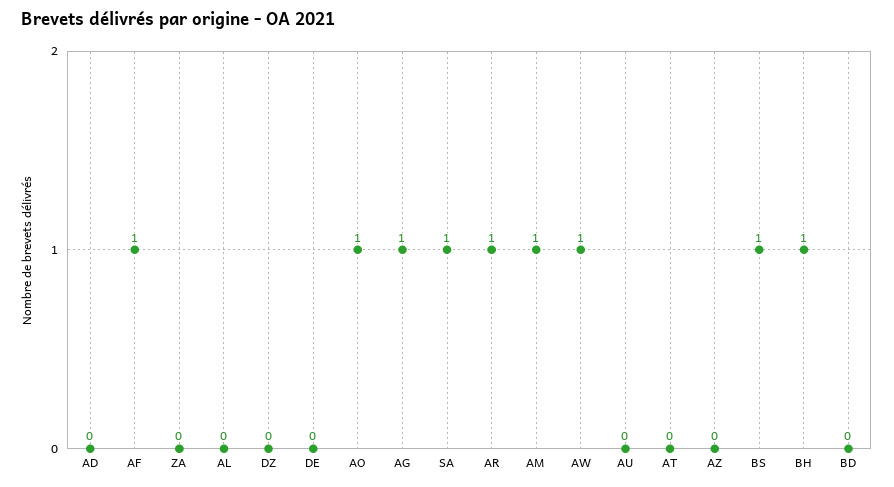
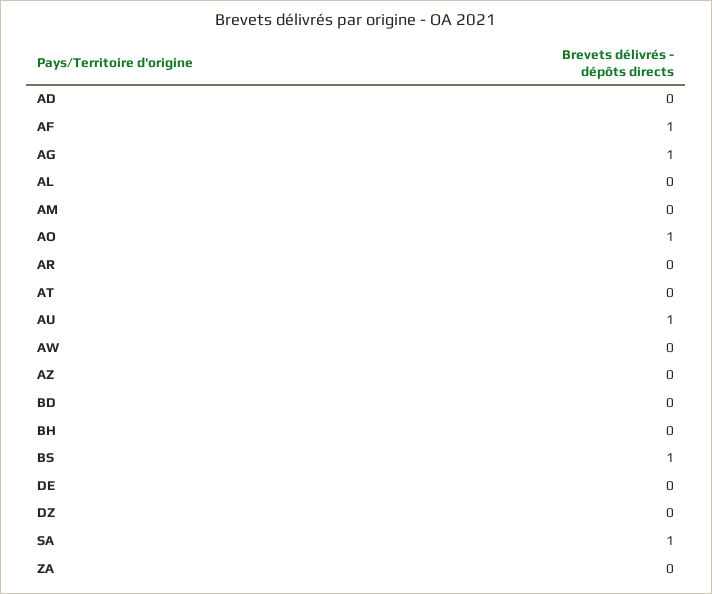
AR: 1 -> 0
AM: 1 -> 0
AW: 1 -> 0
AU: 0 -> 1
BH: 1 -> 0

